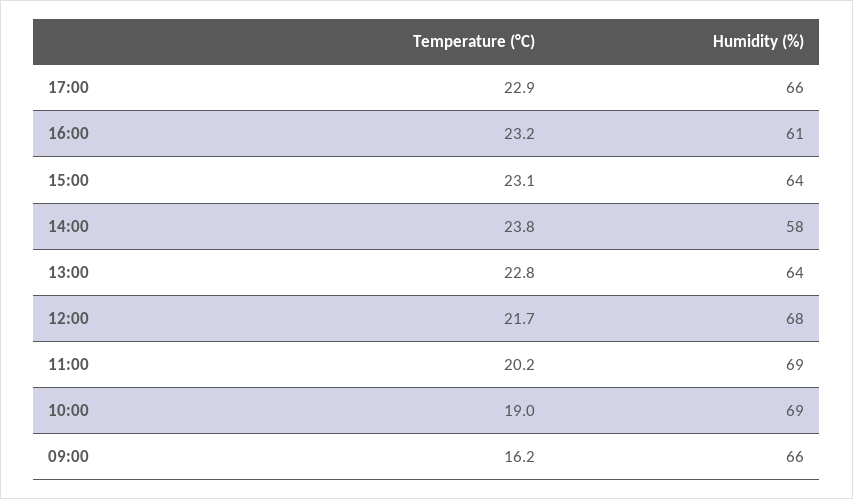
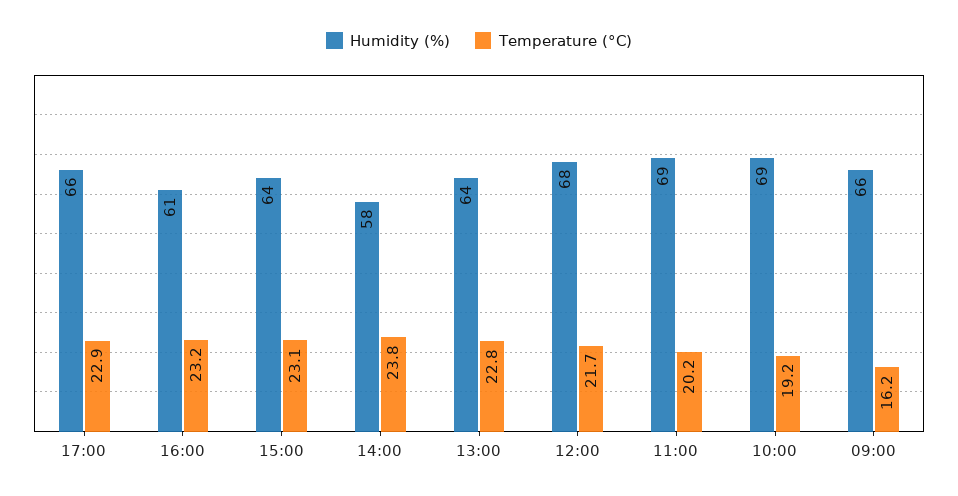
Temperature (°C), 10:00: 19 -> 19.2

